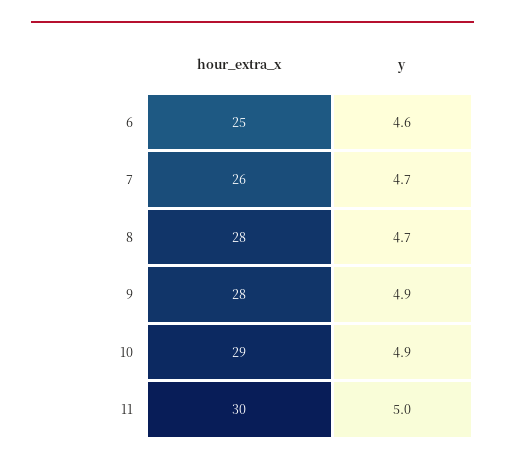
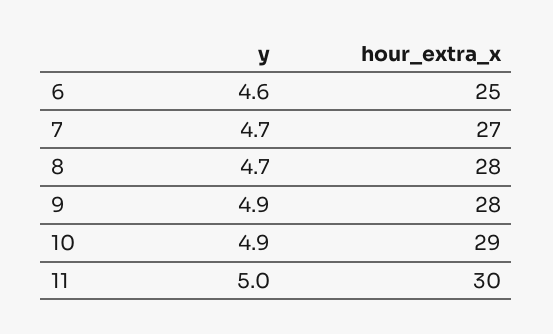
hour_extra_x, 7: 26 -> 27

